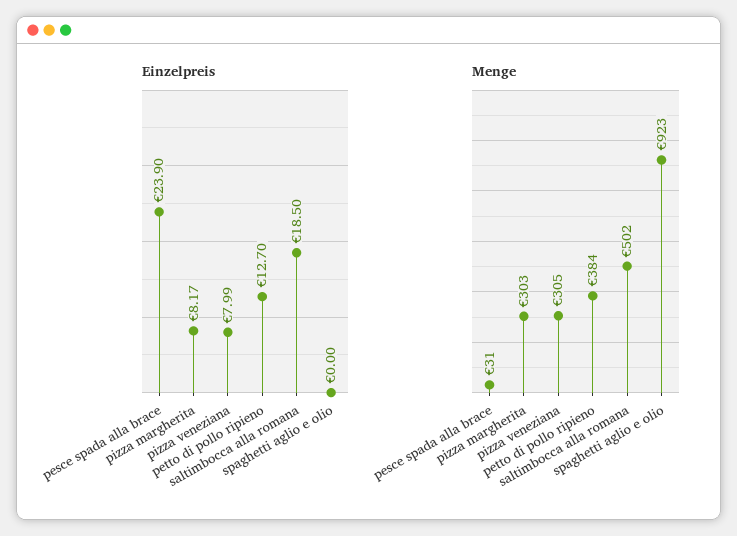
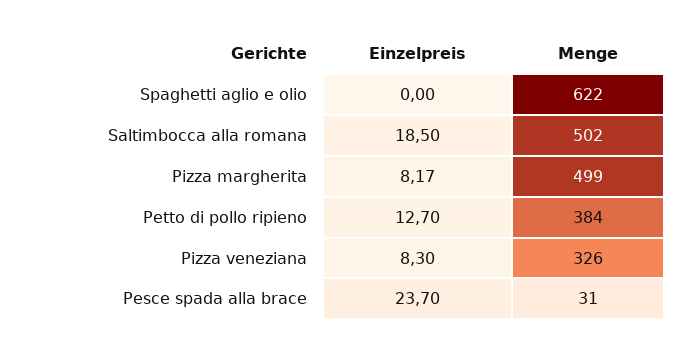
Einzelpreis, pesce spada alla brace: 23.9 -> 23.7
Einzelpreis, pizza veneziana: 7.99 -> 8.3
Menge, pizza margherita: 303 -> 499
Menge, pizza veneziana: 305 -> 326
Menge, spaghetti aglio e olio: 923 -> 622

